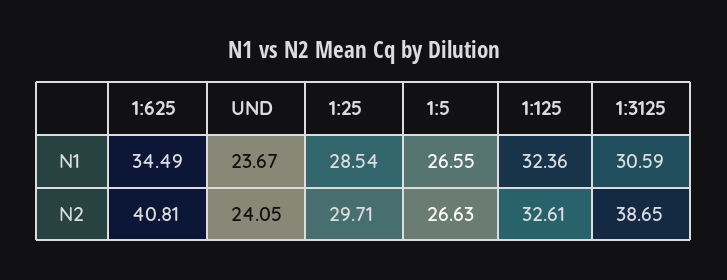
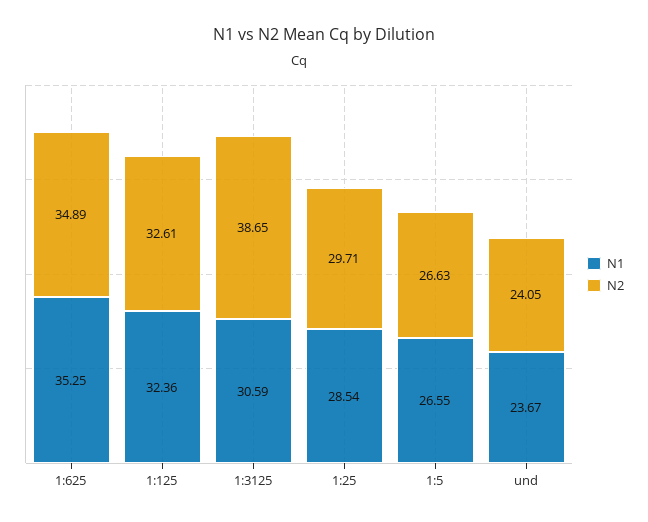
N1, 1:625: 34.49 -> 35.25
N2, 1:625: 40.81 -> 34.89

